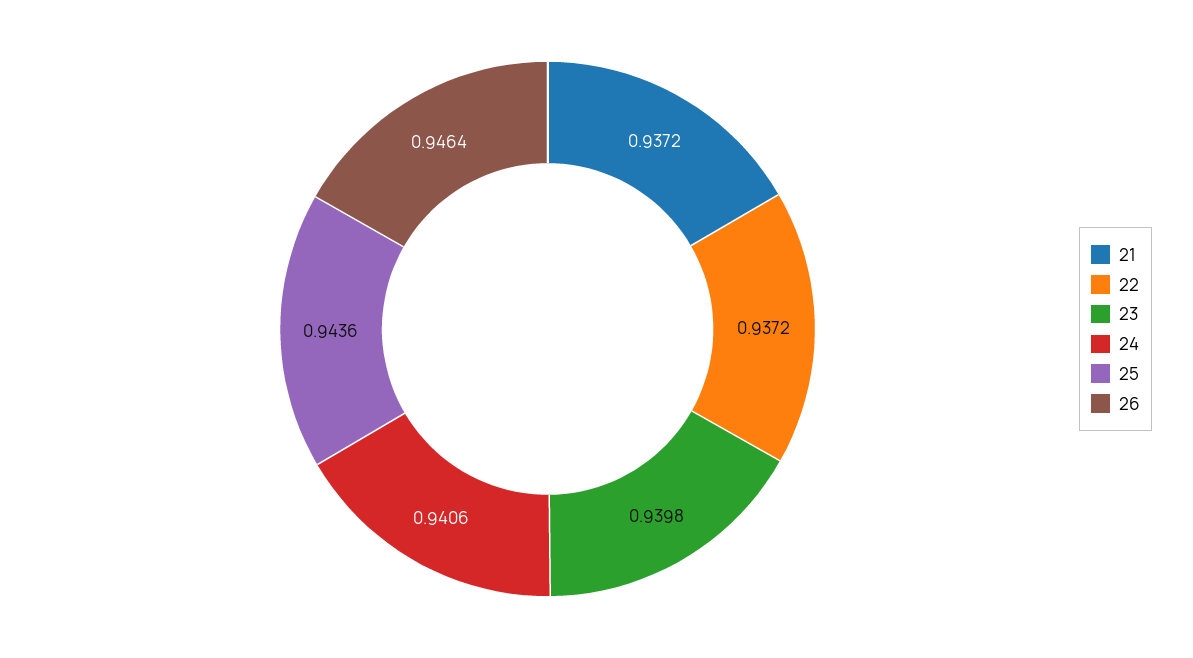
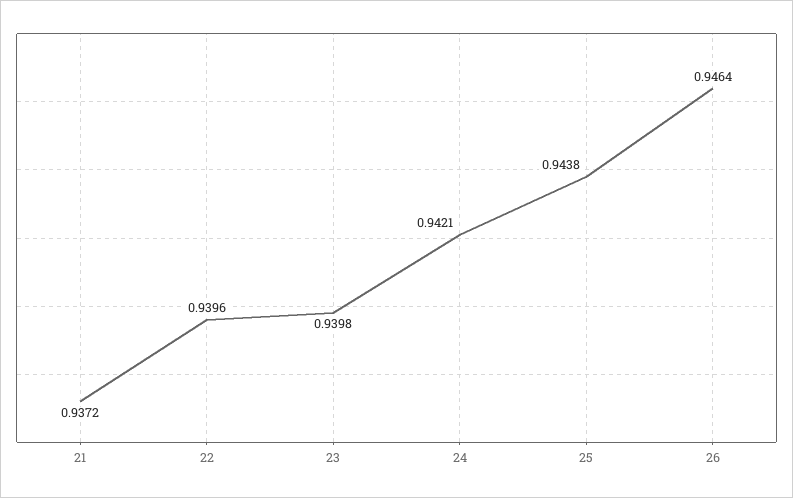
22: 0.9372 -> 0.9396
24: 0.9406 -> 0.9421
25: 0.9436 -> 0.9438

